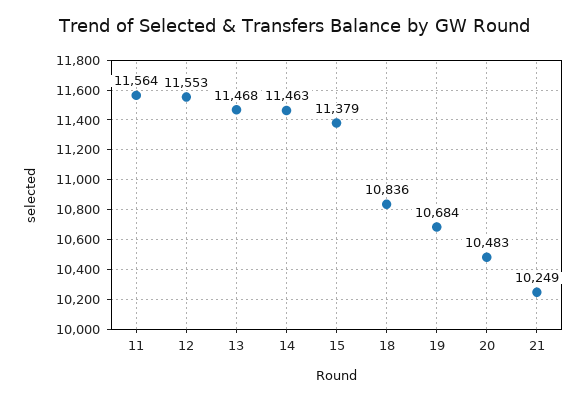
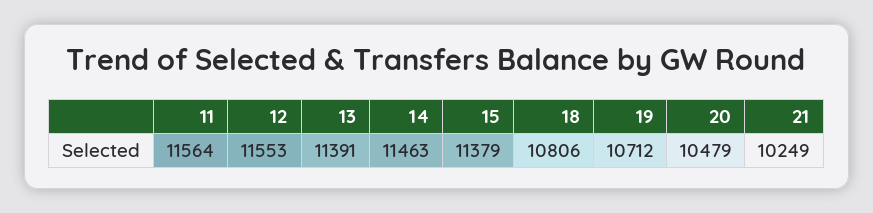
13: 11468 -> 11391
18: 10836 -> 10806
19: 10684 -> 10712
20: 10483 -> 10479

